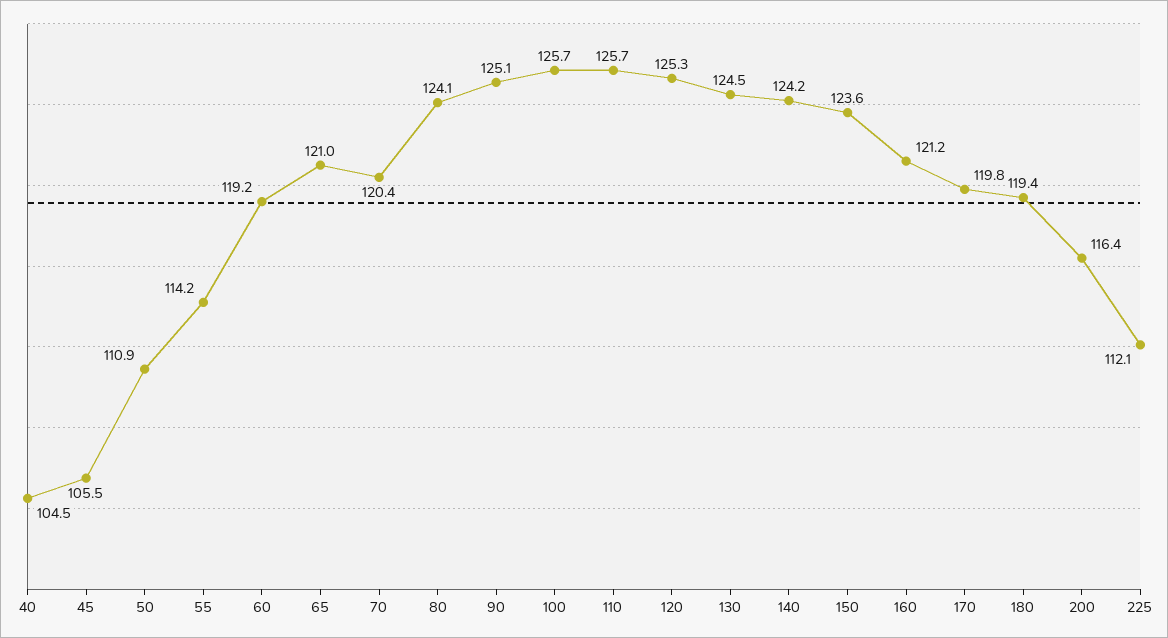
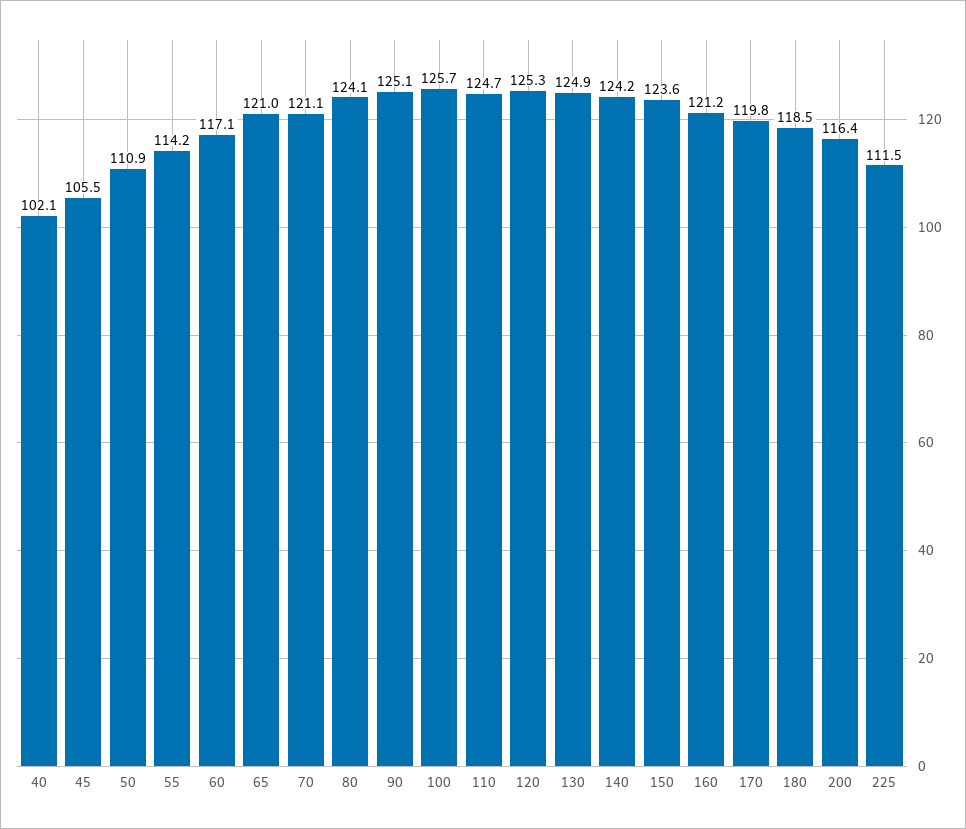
40: 104.5 -> 102.1
60: 119.2 -> 117.1
70: 120.4 -> 121.1
110: 125.7 -> 124.7
130: 124.5 -> 124.9
180: 119.4 -> 118.5
225: 112.1 -> 111.5

